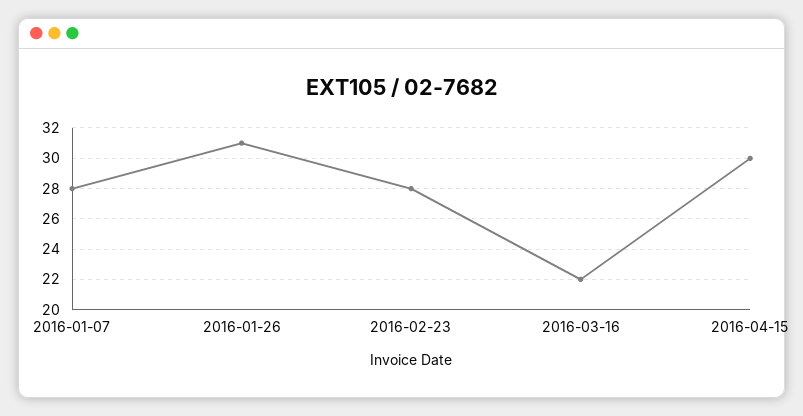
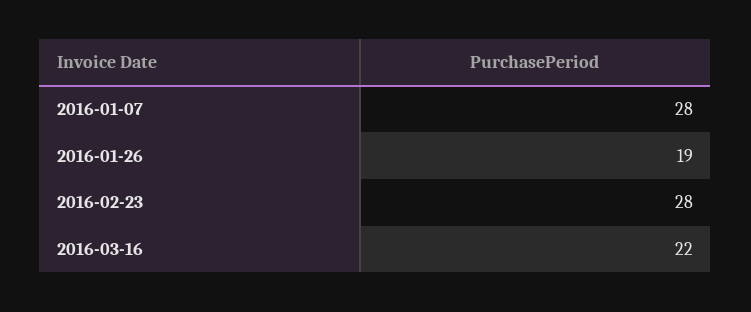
2016-01-26: 31 -> 19
2016-04-15: 30 -> none

